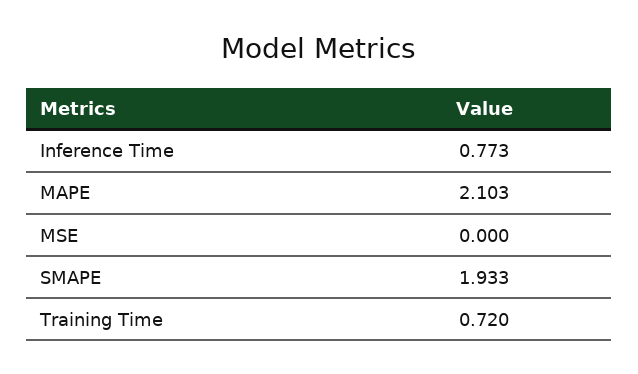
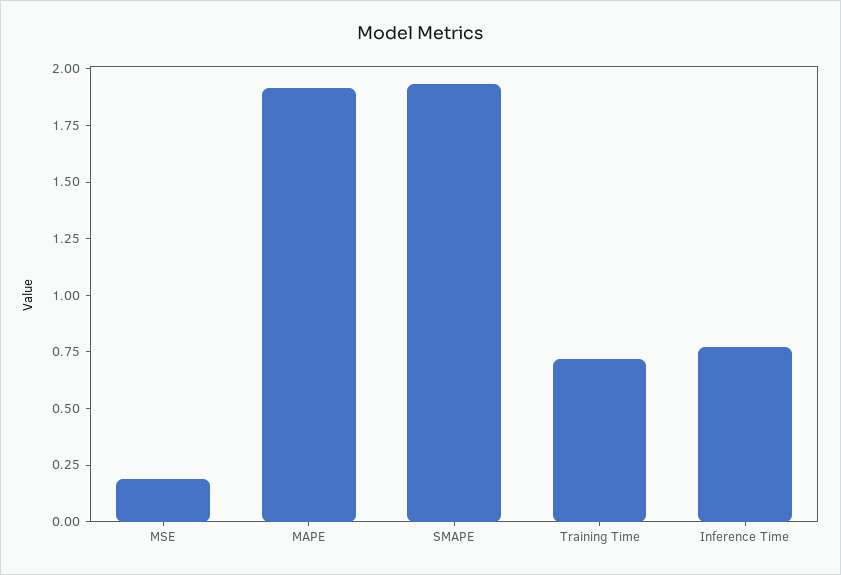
MAPE: 2.103 -> 1.9
MSE: 0 -> 0.2

